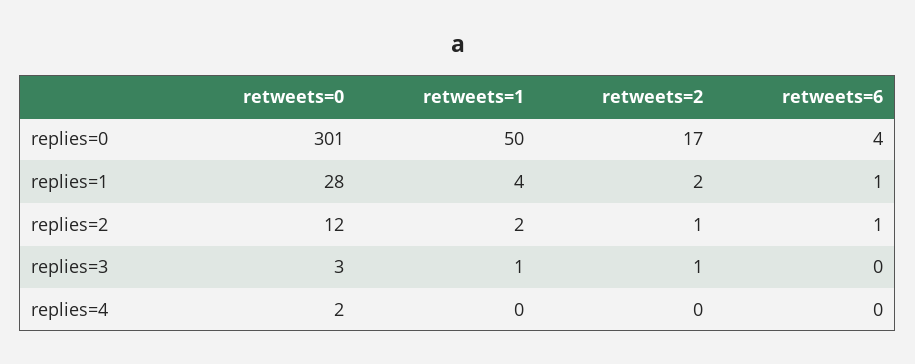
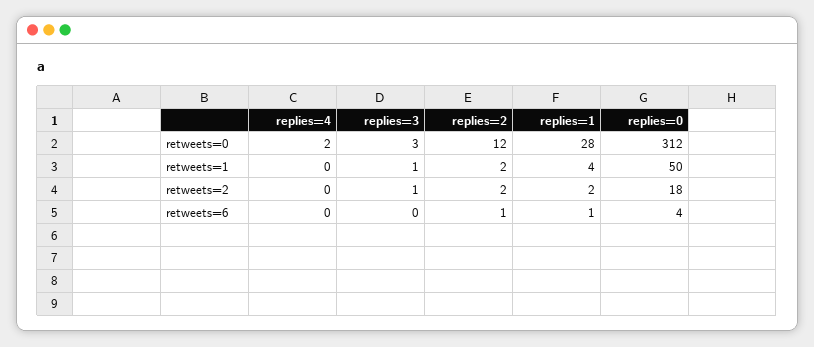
retweets=0, replies=0: 301 -> 312
retweets=2, replies=0: 17 -> 18
retweets=2, replies=2: 1 -> 2

